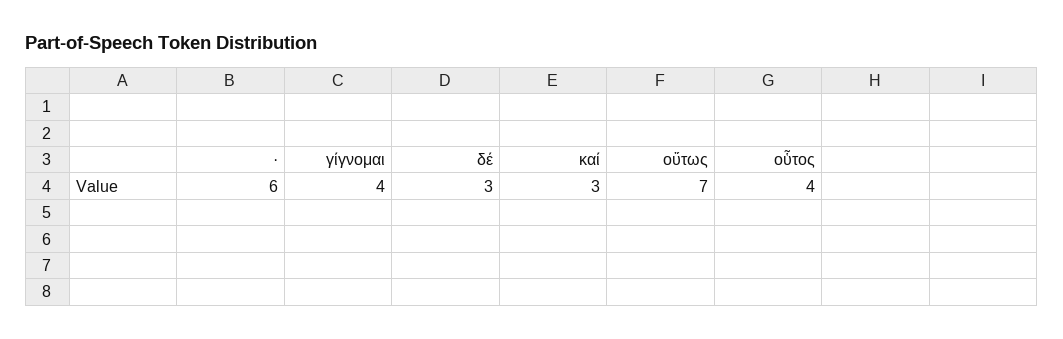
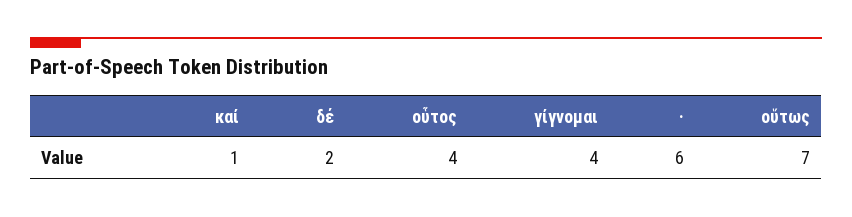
δέ: 3 -> 2
καί: 3 -> 1

